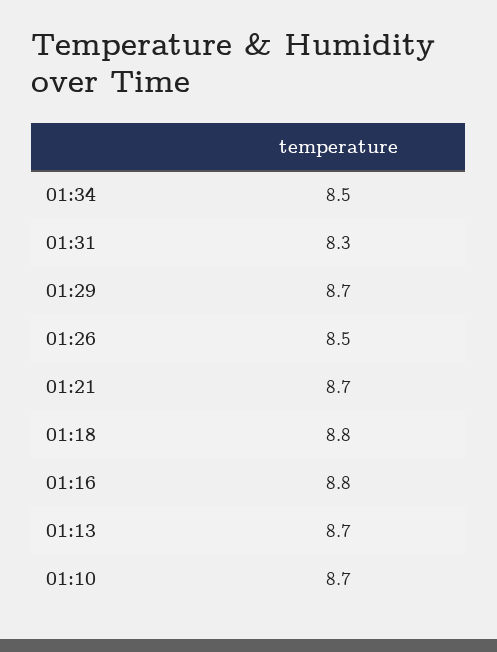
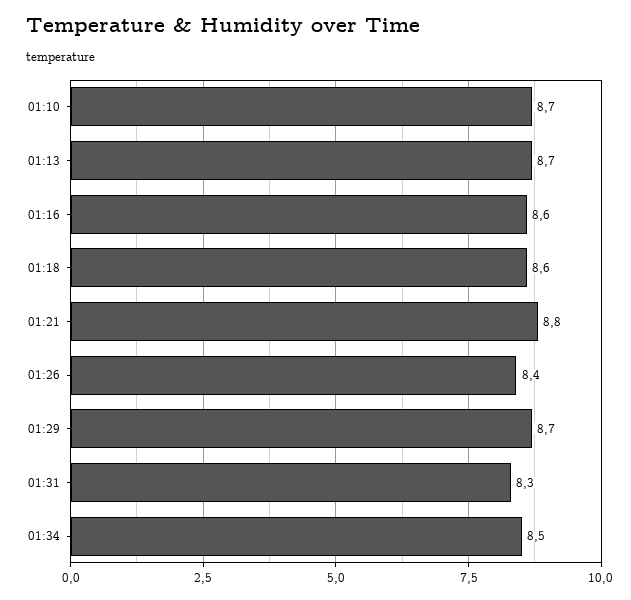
01:26: 8.5 -> 8.4
01:21: 8.7 -> 8.8
01:18: 8.8 -> 8.6
01:16: 8.8 -> 8.6

